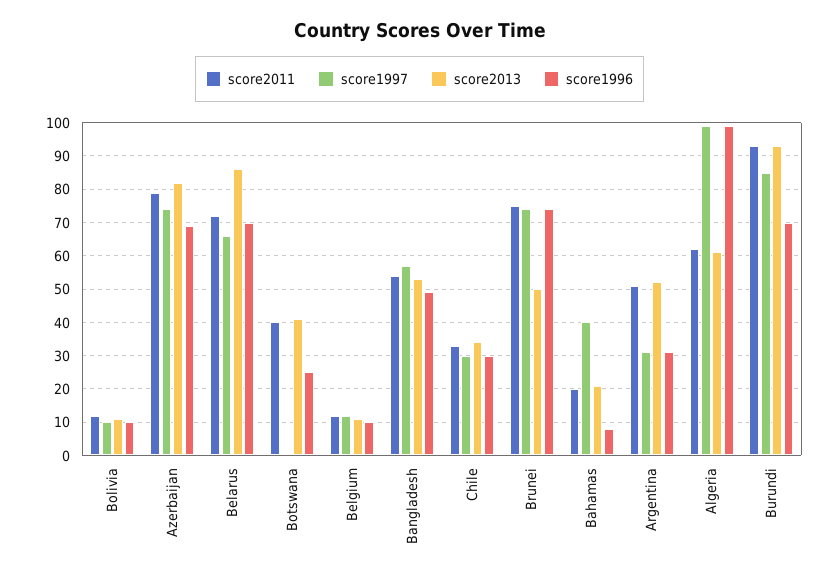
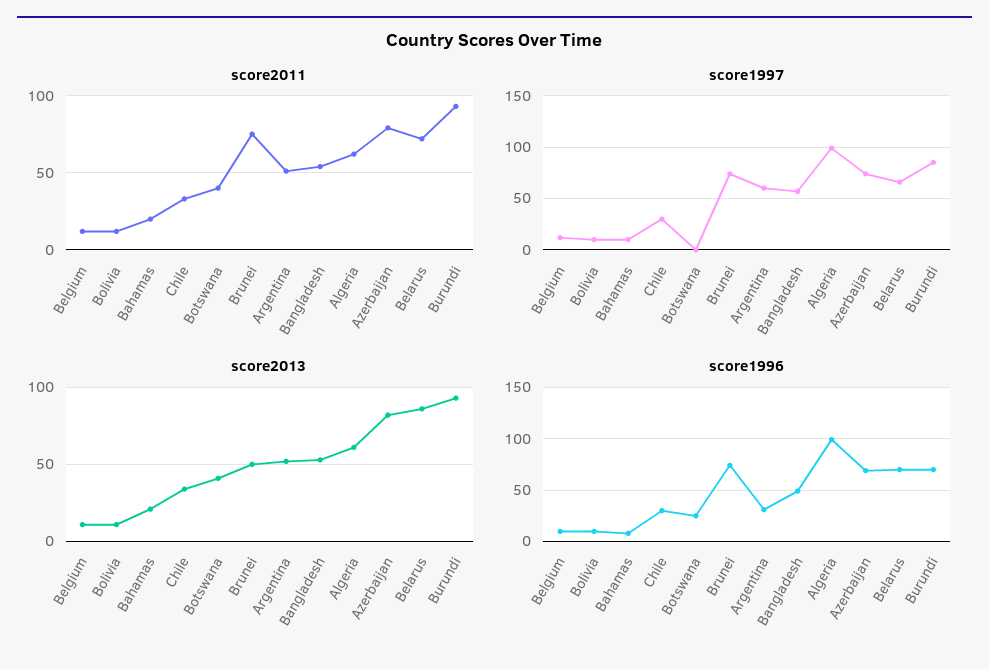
score1997, Bahamas: 40 -> 10
score1997, Argentina: 30 -> 60

